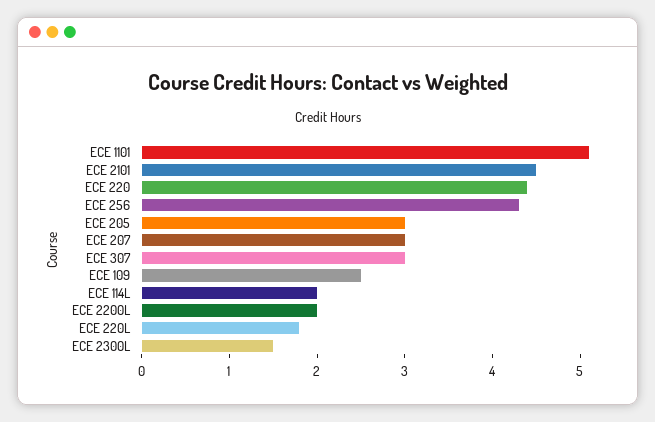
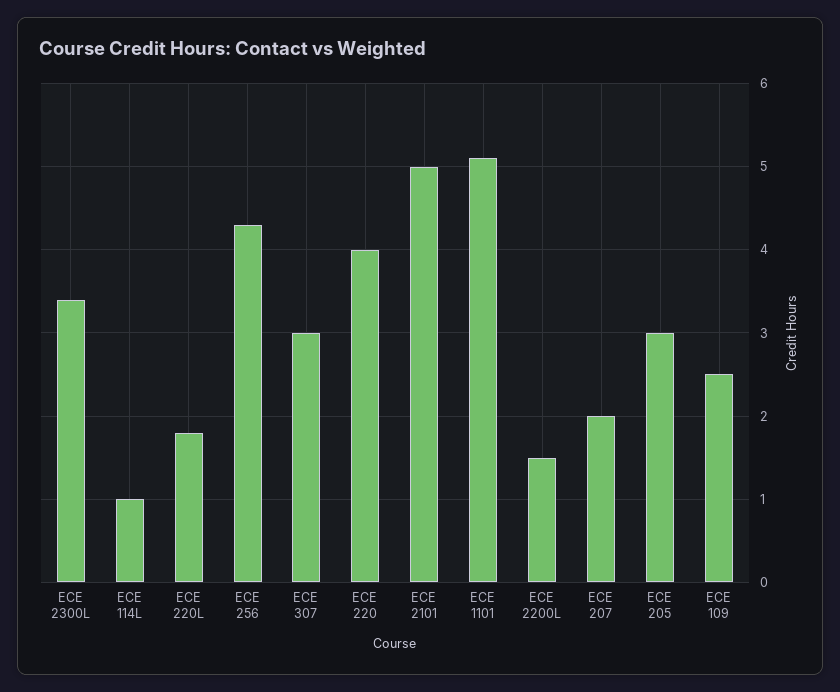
ECE 2101: 4.5 -> 5
ECE 220: 4.4 -> 4
ECE 207: 3 -> 2
ECE 114L: 2 -> 1
ECE 2200L: 2 -> 1.5
ECE 2300L: 1.5 -> 3.4

